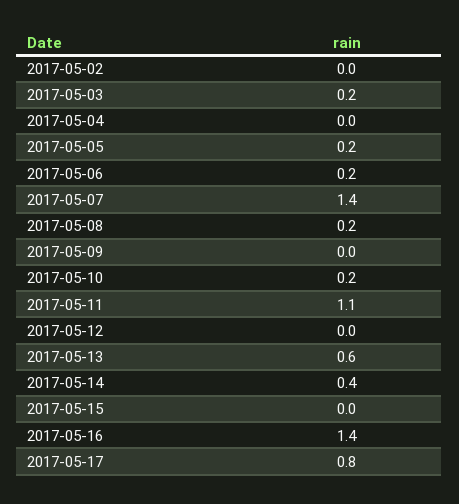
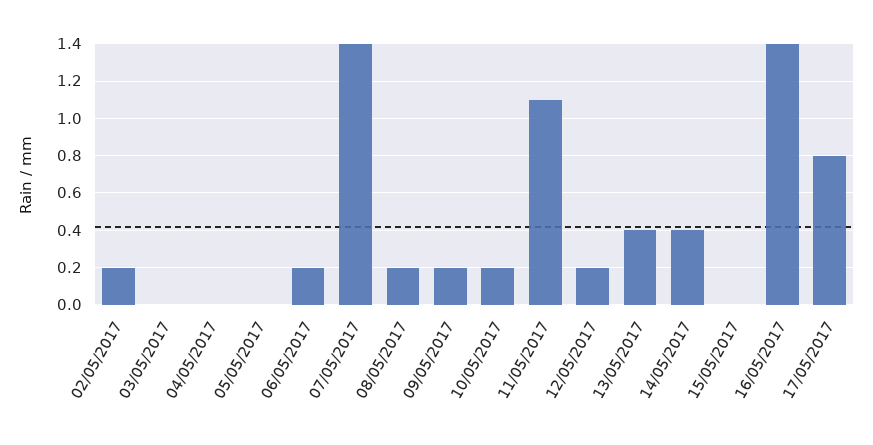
2017-05-02: 0 -> 0.2
2017-05-03: 0.2 -> 0
2017-05-05: 0.2 -> 0
2017-05-09: 0 -> 0.2
2017-05-12: 0 -> 0.2
2017-05-13: 0.6 -> 0.4

